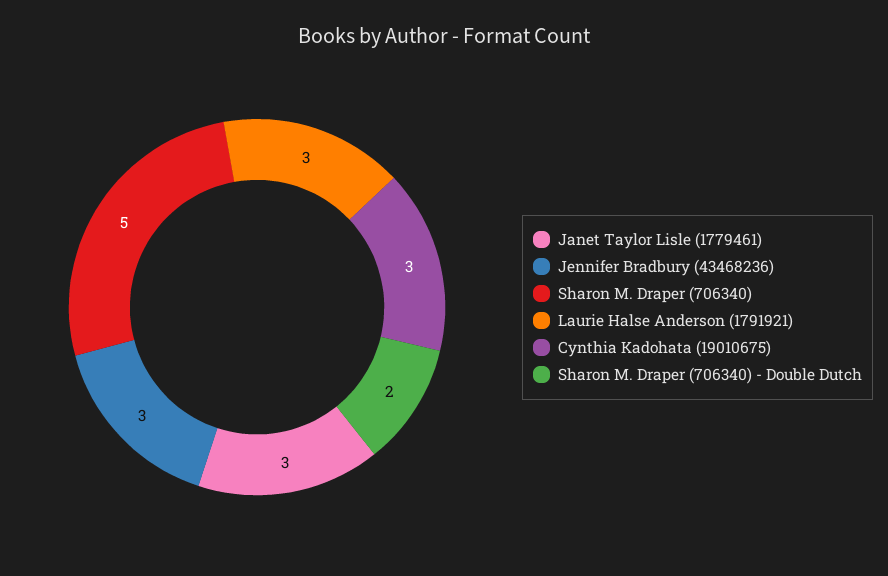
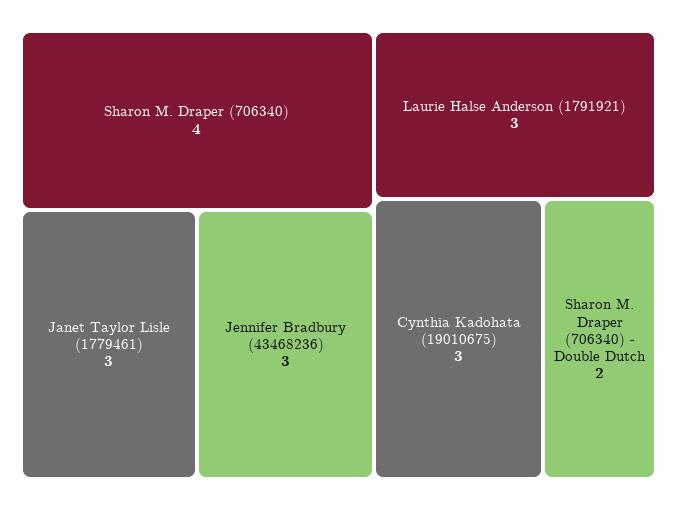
Sharon M. Draper (706340): 5 -> 4

